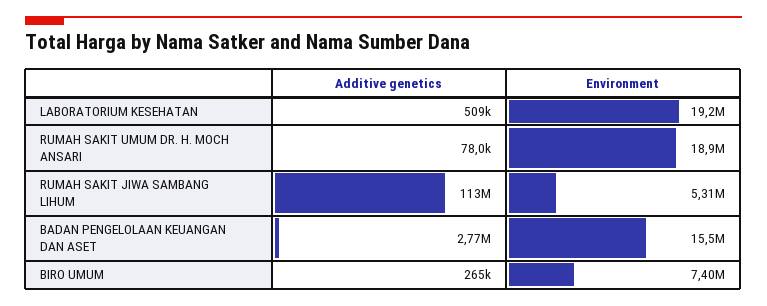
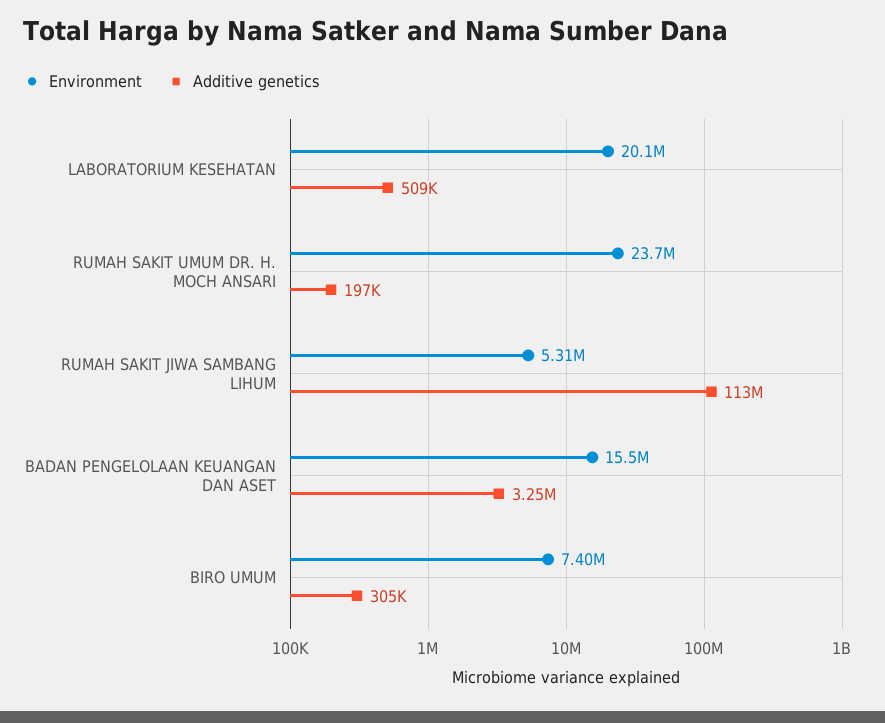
Environment, LABORATORIUM KESEHATAN: 19200000 -> 20100000
Additive genetics, RUMAH SAKIT UMUM DR. H. MOCH ANSARI: 78000 -> 197000
Environment, RUMAH SAKIT UMUM DR. H. MOCH ANSARI: 18900000 -> 23700000
Additive genetics, BADAN PENGELOLAAN KEUANGAN DAN ASET: 2770000 -> 3250000
Additive genetics, BIRO UMUM: 265000 -> 305000

